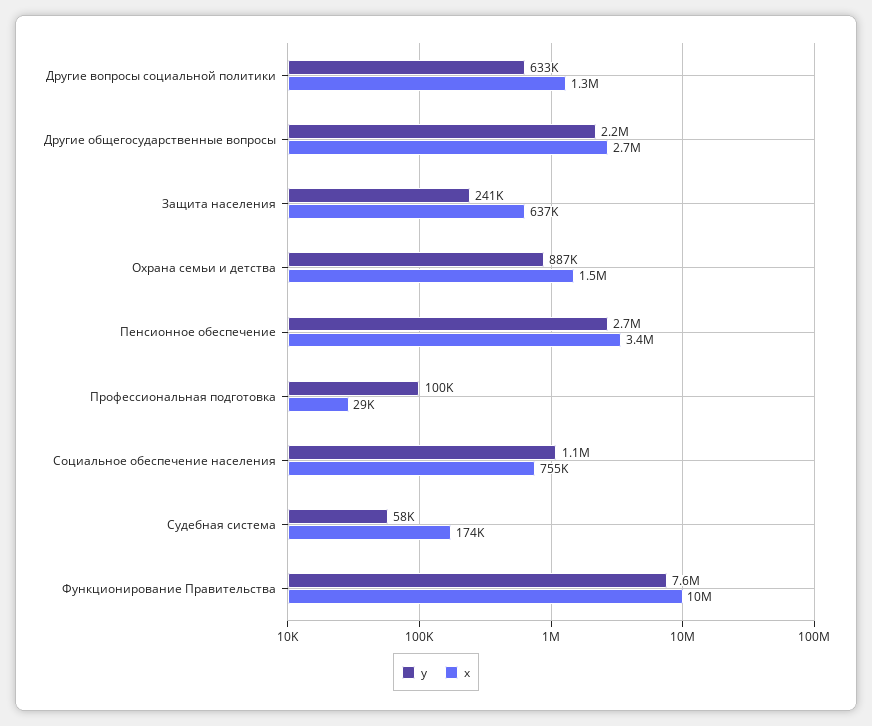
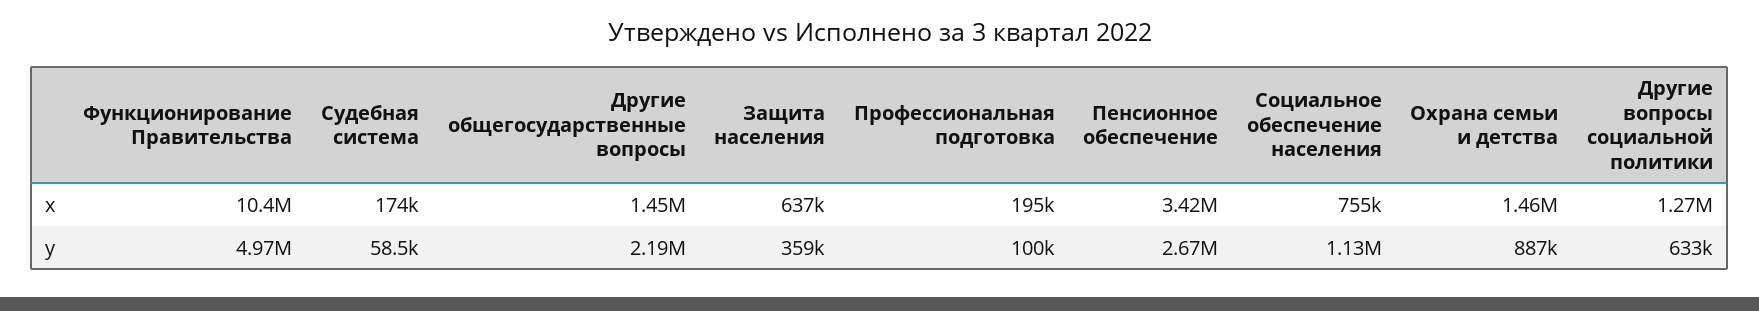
x, Другие общегосударственные вопросы: 2700000 -> 1450000
y, Защита населения: 241000 -> 359000
x, Профессиональная подготовка: 29000 -> 195000
y, Функционирование Правительства: 7600000 -> 4970000

